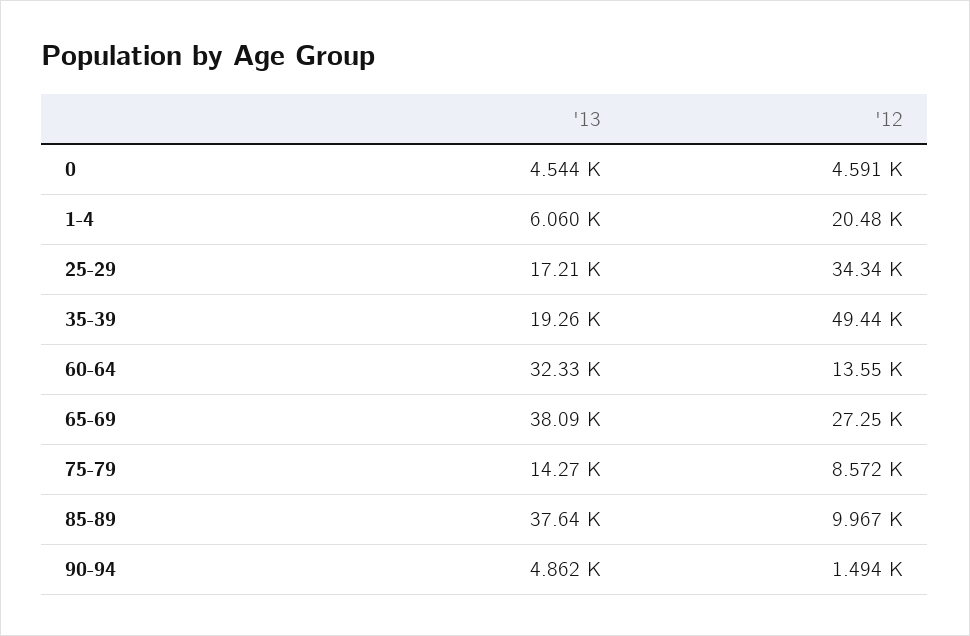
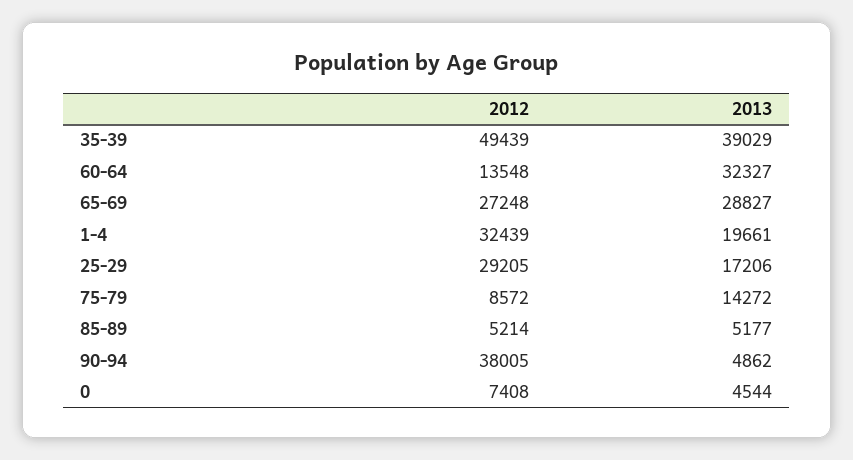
'12, 0: 4591 -> 7408
'13, 1-4: 6060 -> 19661
'12, 1-4: 20480 -> 32439
'12, 25-29: 34340 -> 29205
'13, 35-39: 19260 -> 39029
'13, 65-69: 38090 -> 28827
'13, 85-89: 37640 -> 5177
'12, 85-89: 9967 -> 5214
'12, 90-94: 1494 -> 38005

